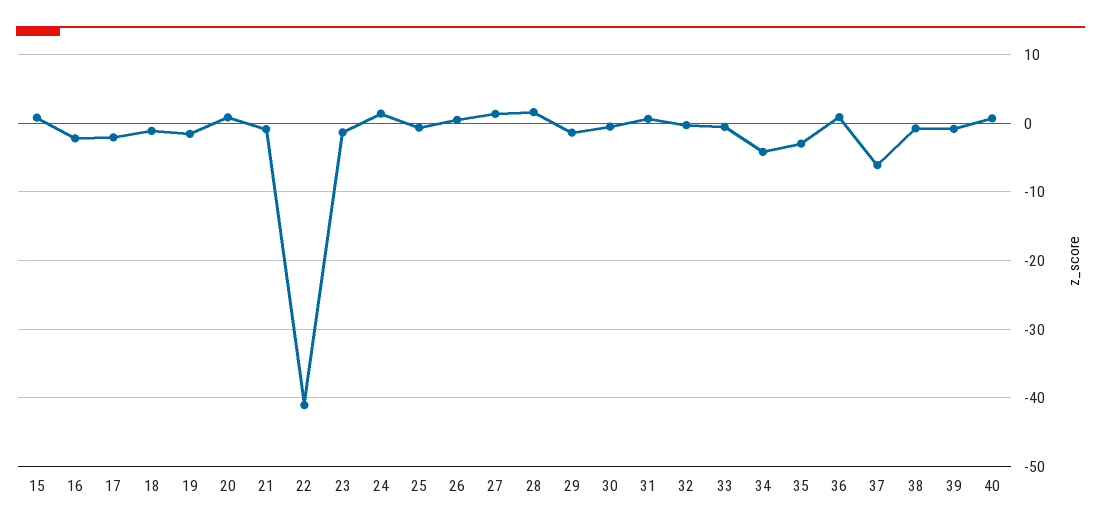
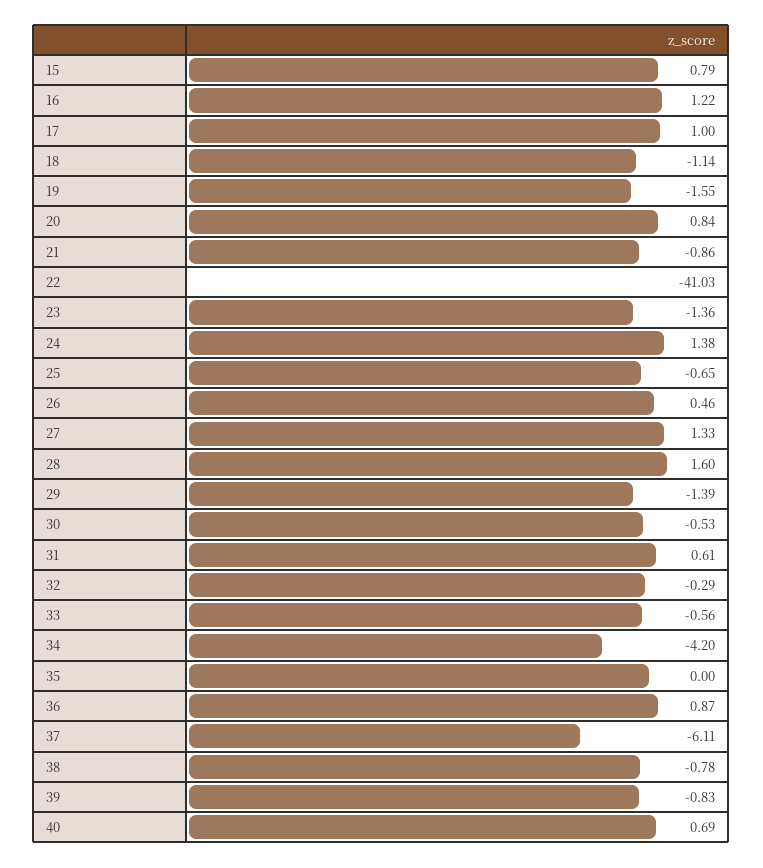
16: -2 -> 1.22
17: -2 -> 1
35: -3 -> 0

